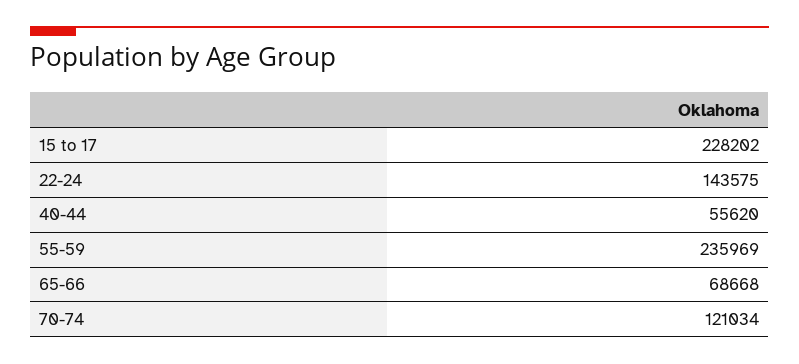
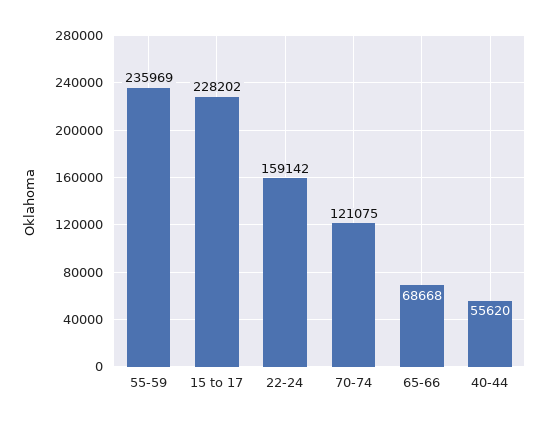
22-24: 143575 -> 159142
70-74: 121034 -> 121075

